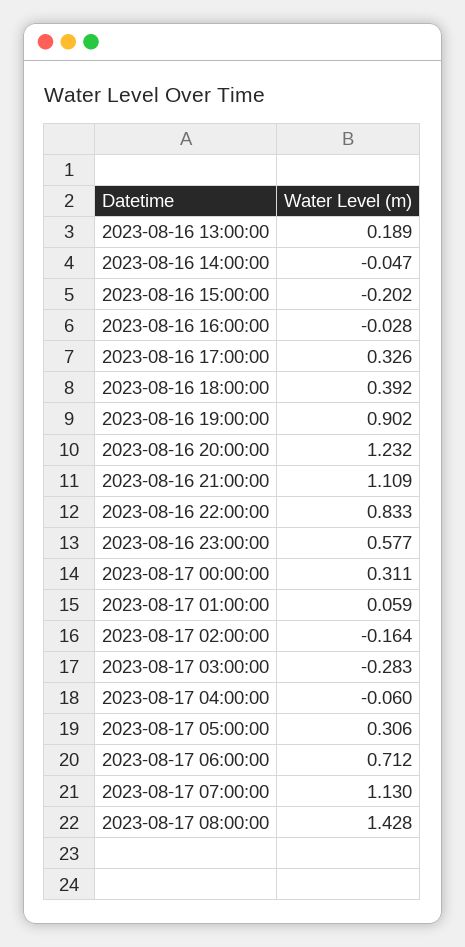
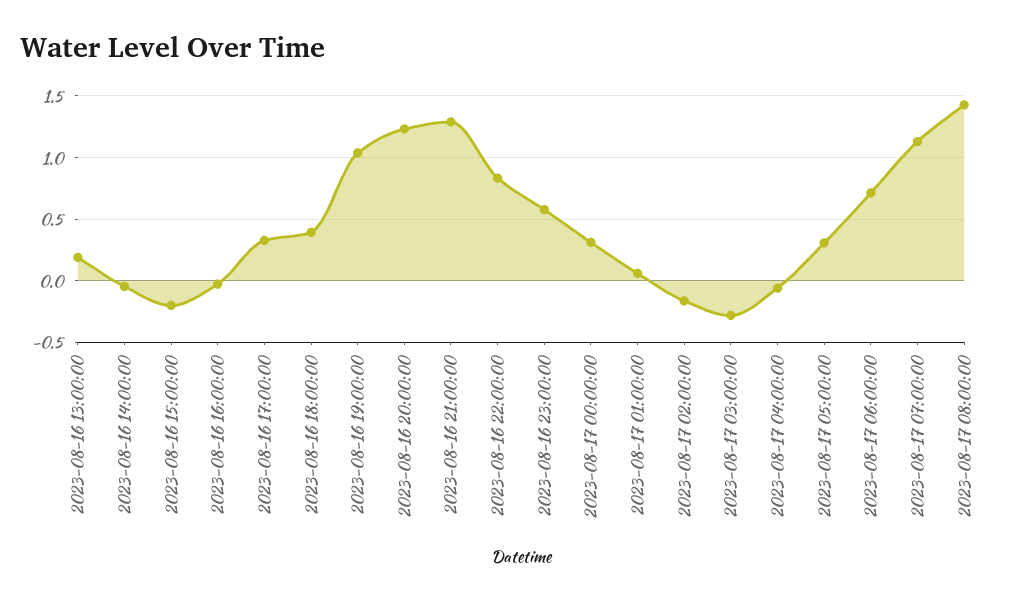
2023-08-16 19:00:00: 0.902 -> 1.05
2023-08-16 21:00:00: 1.109 -> 1.3

